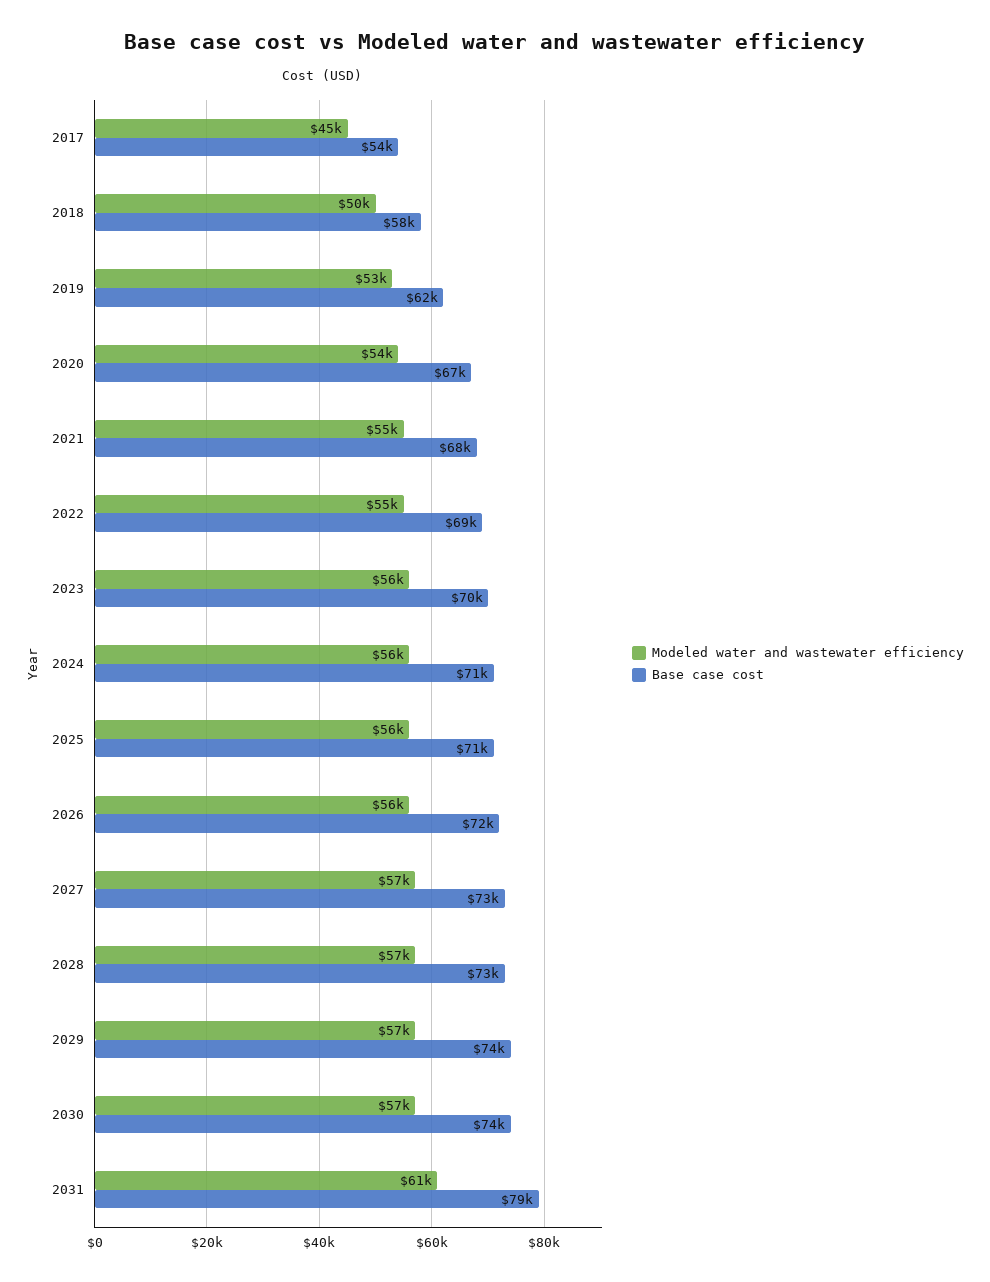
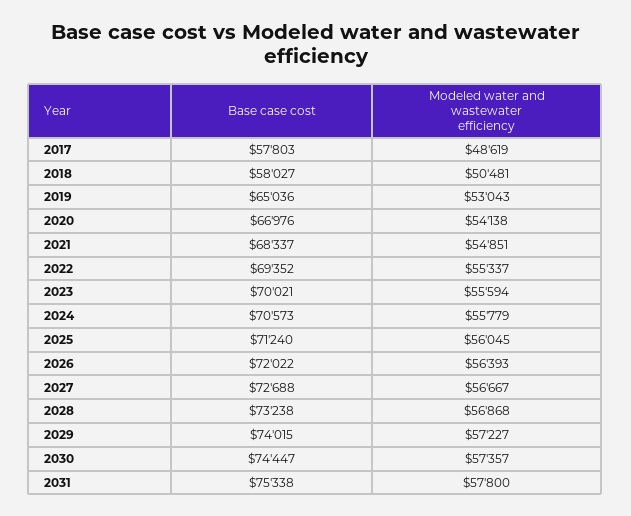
Modeled water and wastewater efficiency, 2017: 45000 -> 48619
Base case cost, 2017: 54000 -> 57803
Base case cost, 2019: 62000 -> 65036
Modeled water and wastewater efficiency, 2031: 61000 -> 57800
Base case cost, 2031: 79000 -> 75338

